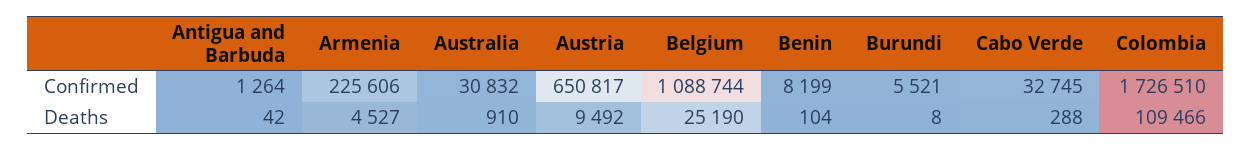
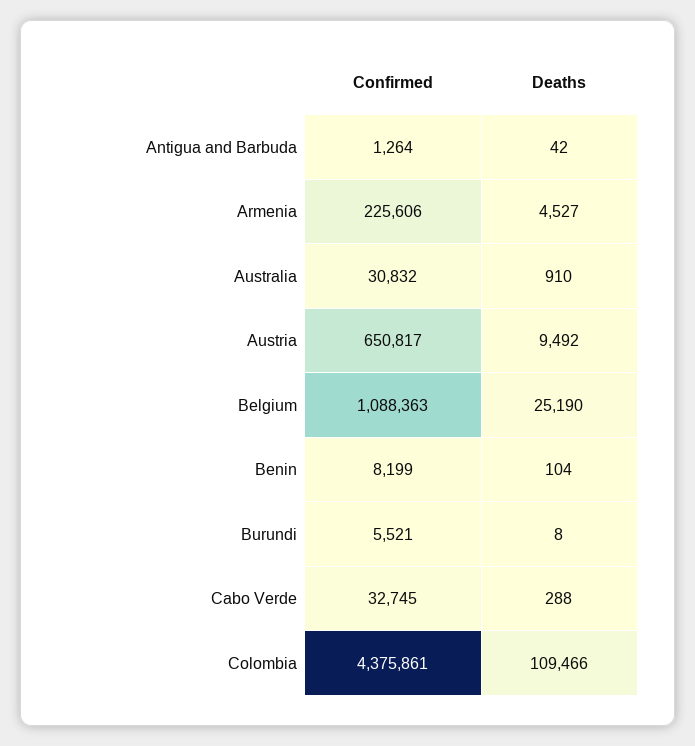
Belgium, Confirmed: 1088744 -> 1088363
Colombia, Confirmed: 1726510 -> 4375861

